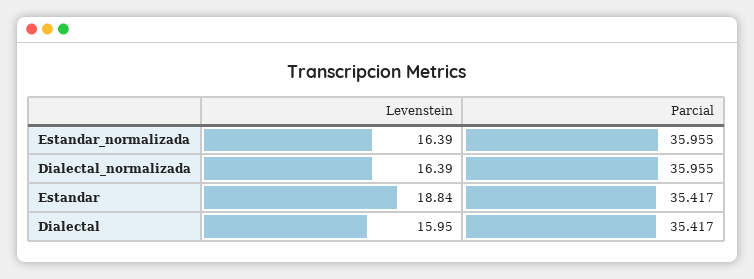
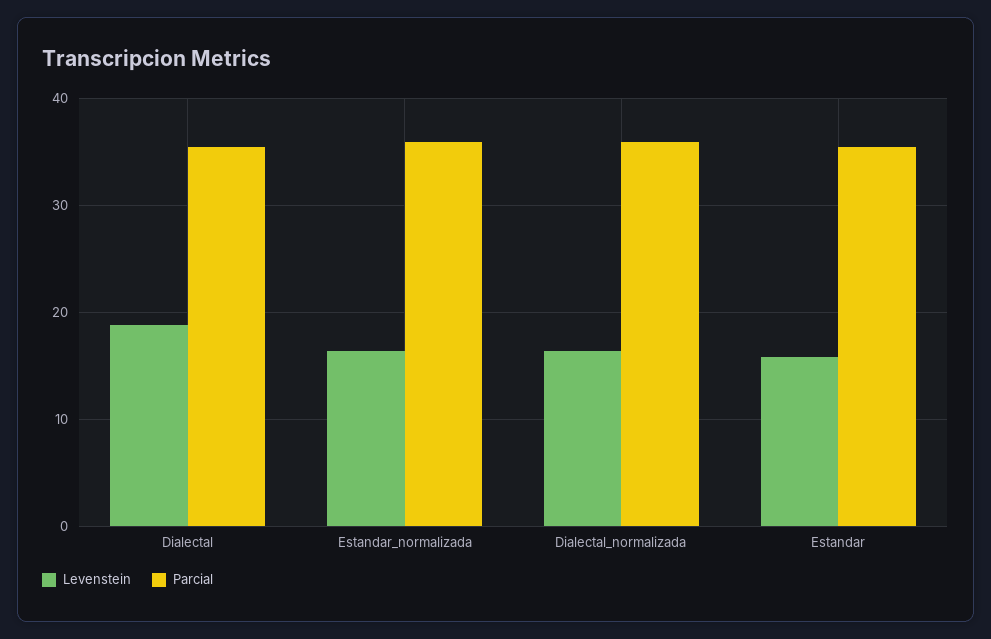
Levenstein, Estandar: 18.84 -> 16
Levenstein, Dialectal: 15.95 -> 19

